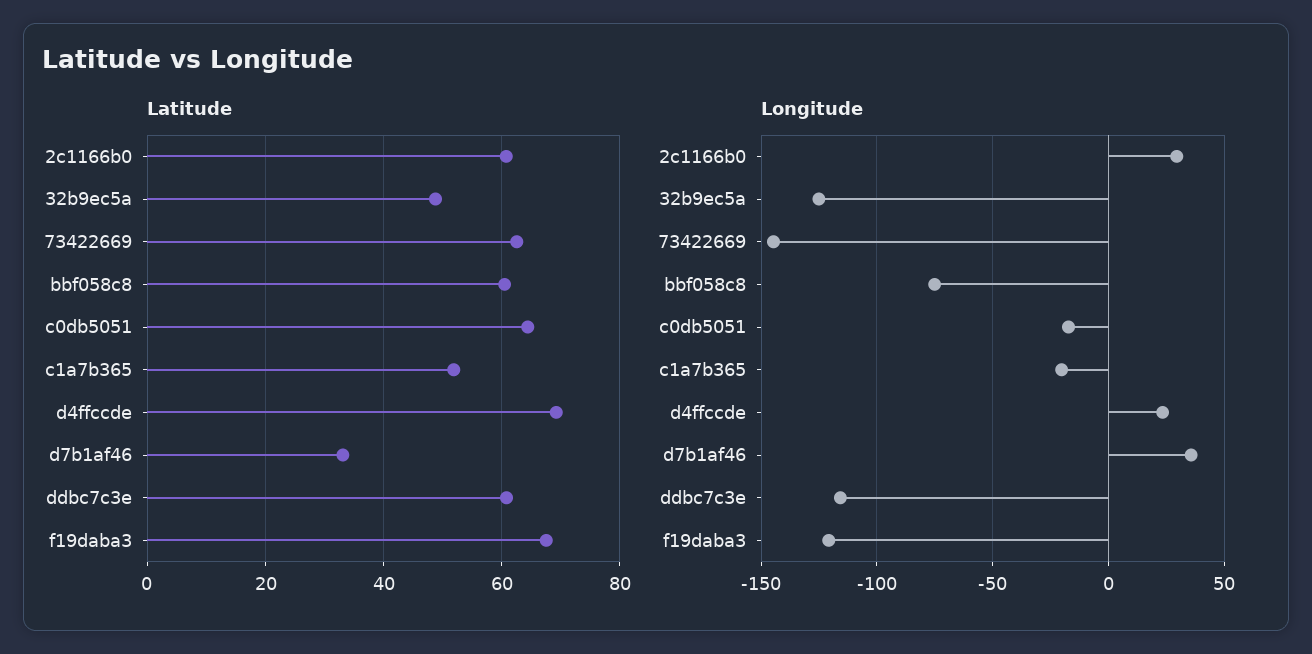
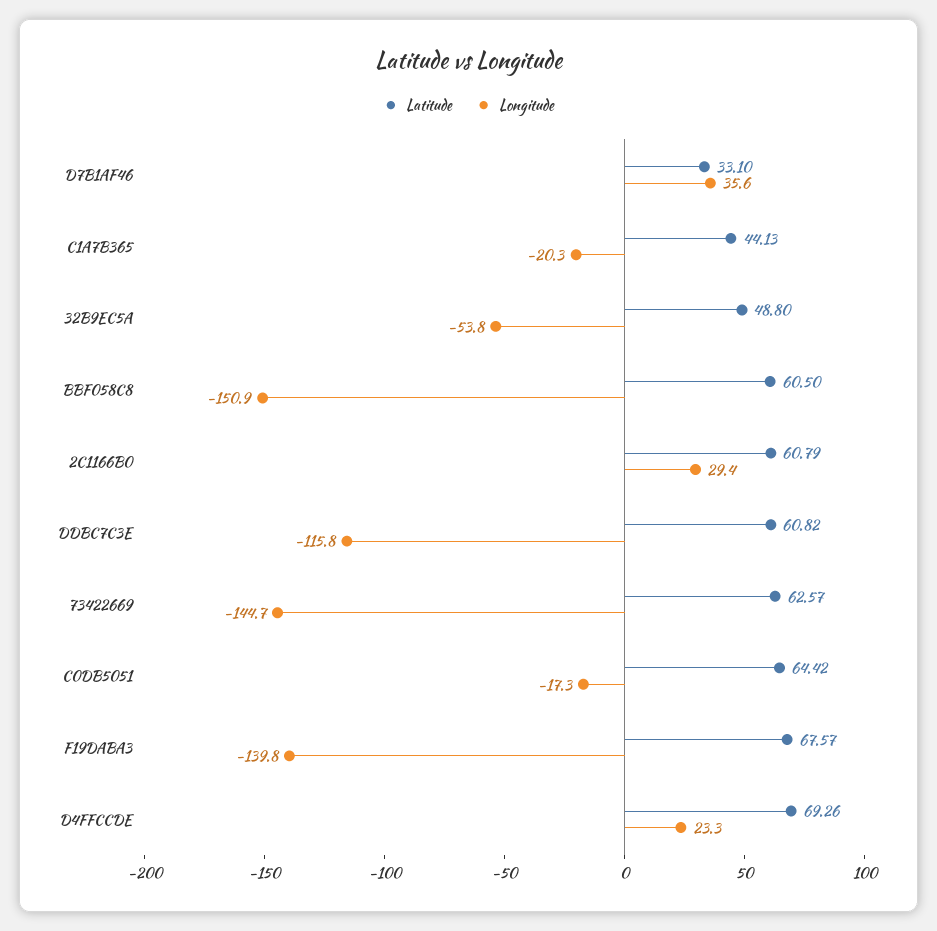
Latitude, c1a7b365: 52 -> 44.13
Longitude, 32b9ec5a: -125 -> -53.8
Longitude, bbf058c8: -75 -> -150.9
Longitude, f19daba3: -120 -> -139.8

